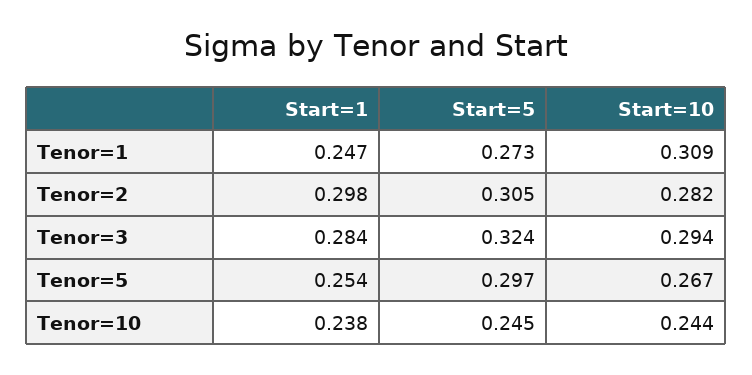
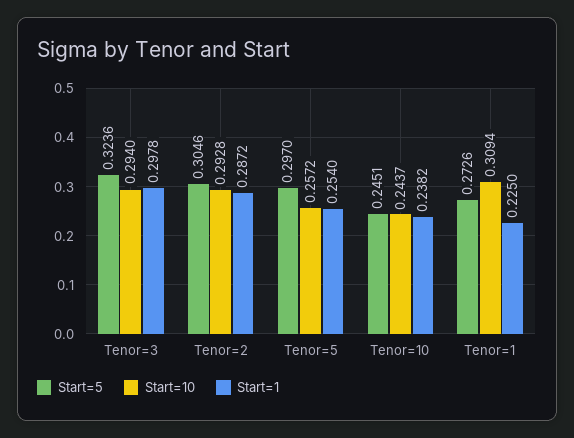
Start=1, Tenor=1: 0.247 -> 0.225
Start=1, Tenor=2: 0.298 -> 0.2872
Start=10, Tenor=2: 0.282 -> 0.2928
Start=1, Tenor=3: 0.284 -> 0.2978
Start=10, Tenor=5: 0.267 -> 0.2572

